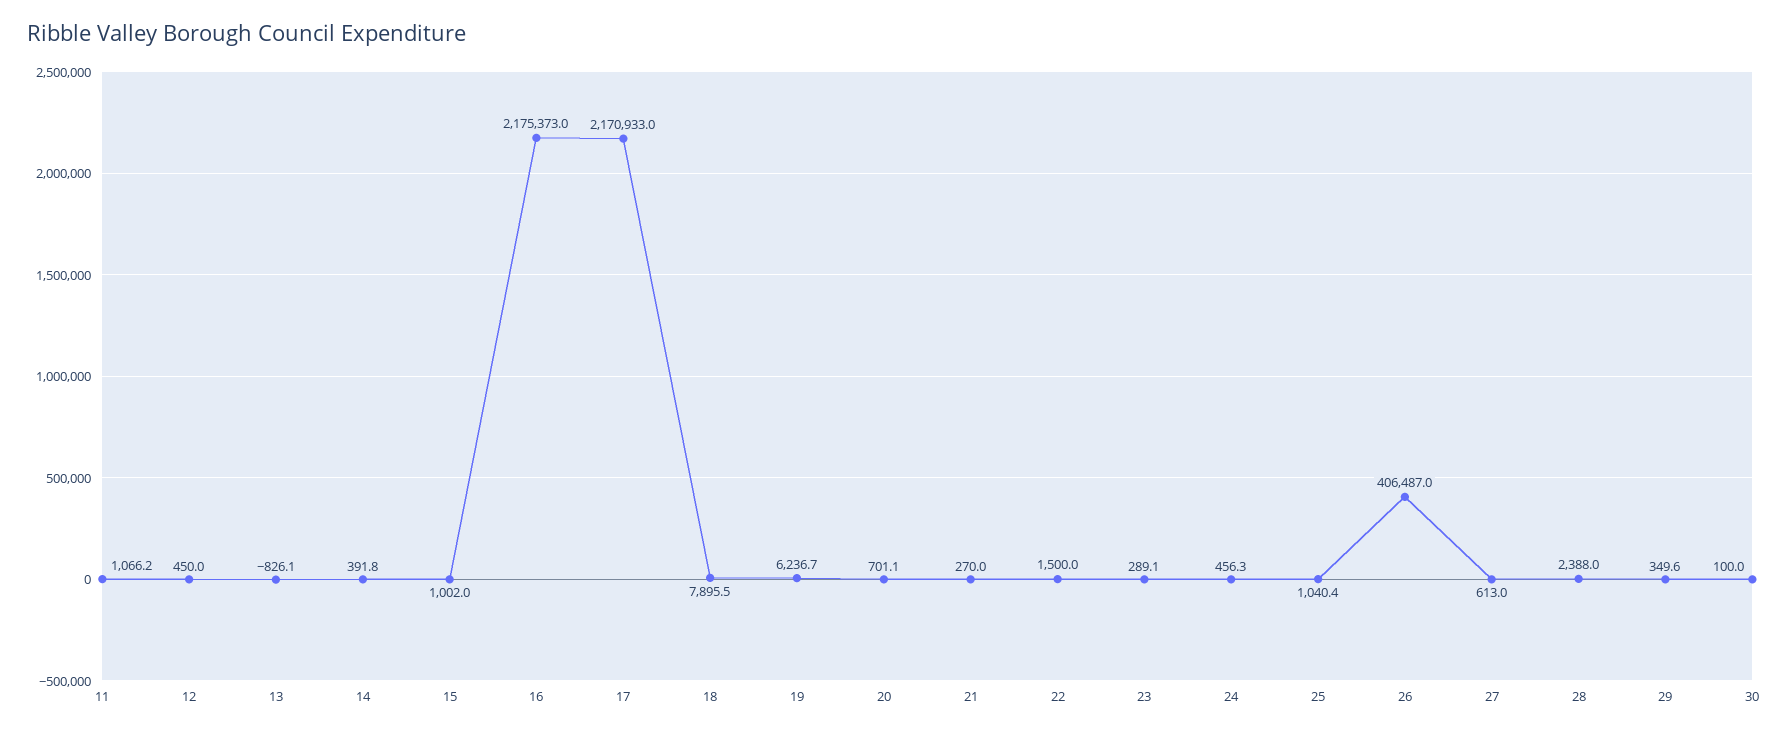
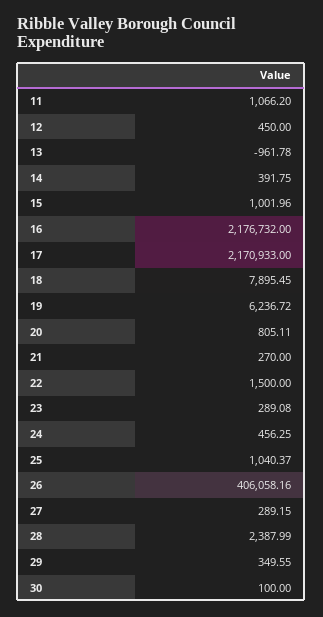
13: -826.1 -> -961.78
16: 2175373 -> 2176732
20: 701.1 -> 805.11
26: 406487 -> 406058.16
27: 613 -> 289.15

